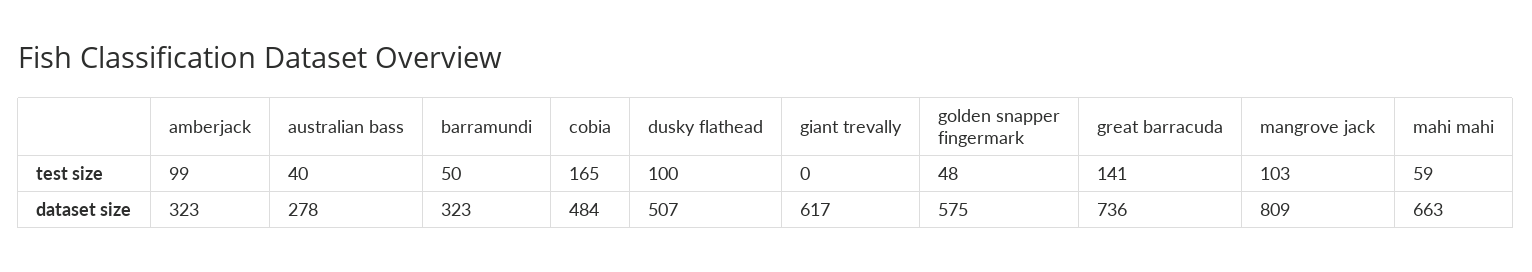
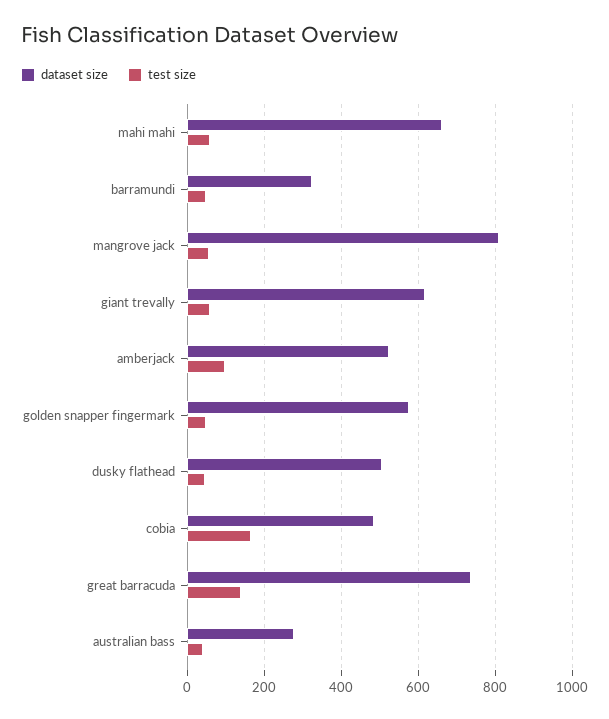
test size, dusky flathead: 100 -> 40
test size, giant trevally: 0 -> 60
test size, mangrove jack: 103 -> 60
dataset size, amberjack: 323 -> 520

